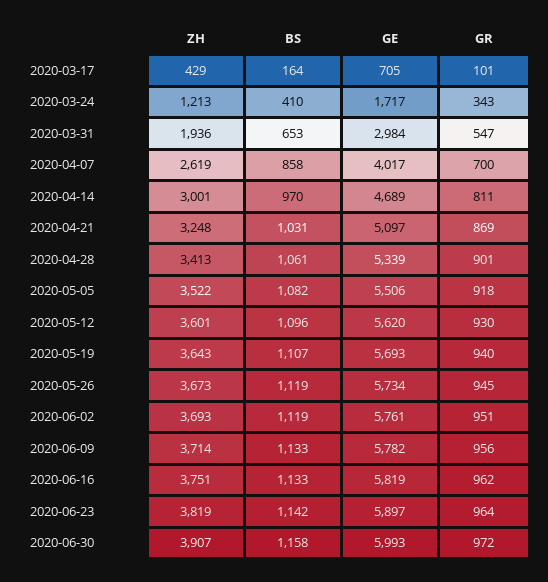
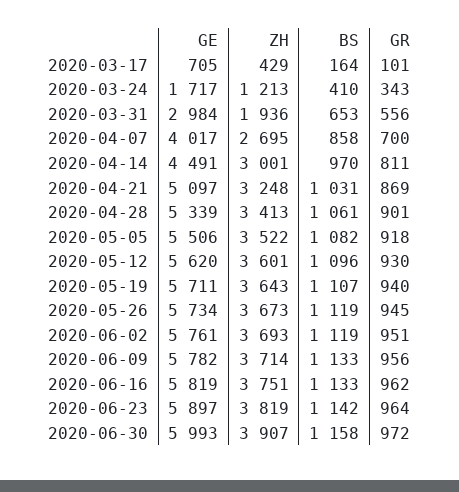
GR, 2020-03-31: 547 -> 556
ZH, 2020-04-07: 2619 -> 2695
GE, 2020-04-14: 4689 -> 4491
GE, 2020-05-19: 5693 -> 5711

